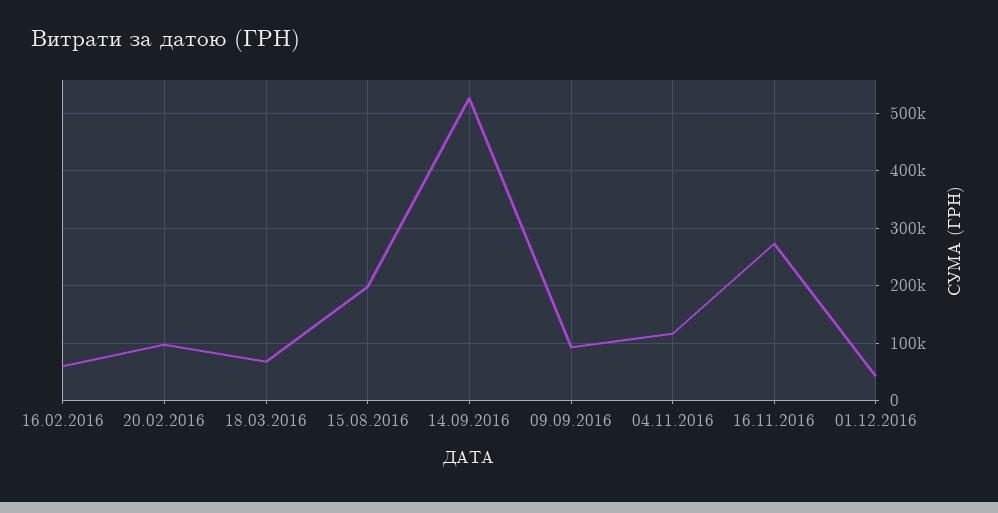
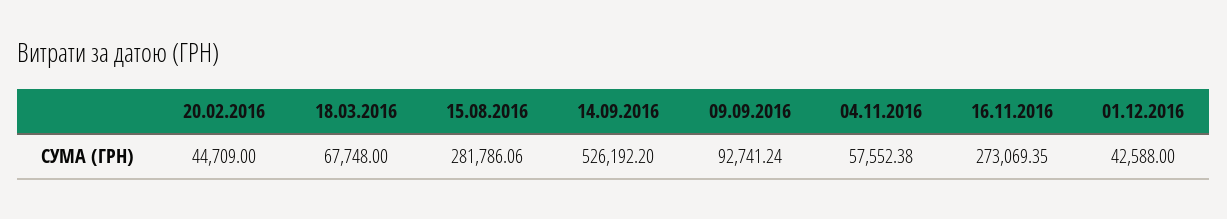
16.02.2016: 60000 -> none
20.02.2016: 100000 -> 44709
15.08.2016: 200000 -> 281786.06
04.11.2016: 120000 -> 57552.38

